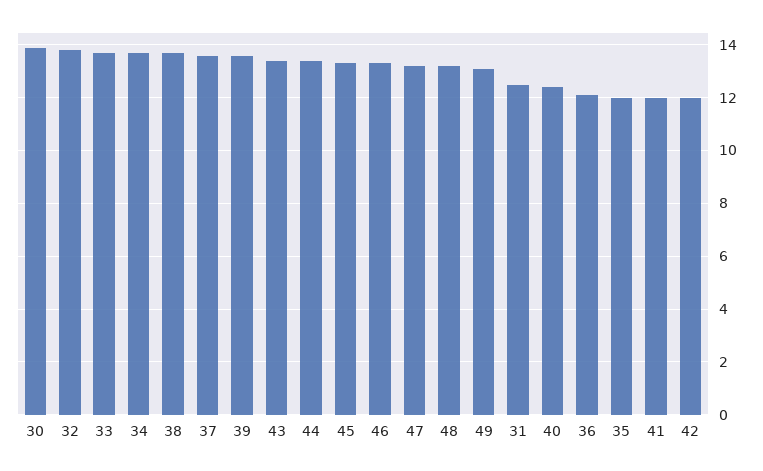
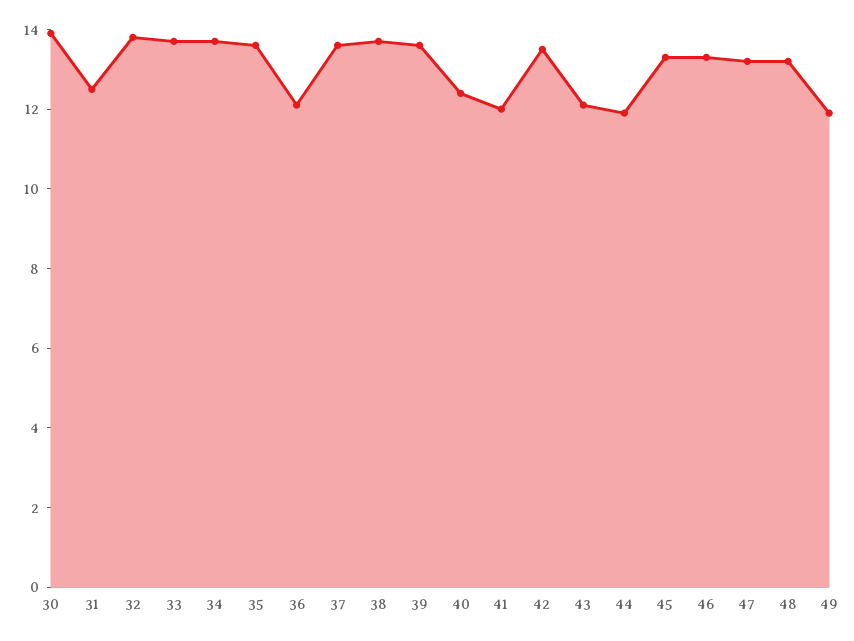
43: 13.5 -> 12
44: 13.5 -> 12
49: 13 -> 12
35: 12 -> 13.5
42: 12 -> 13.5

